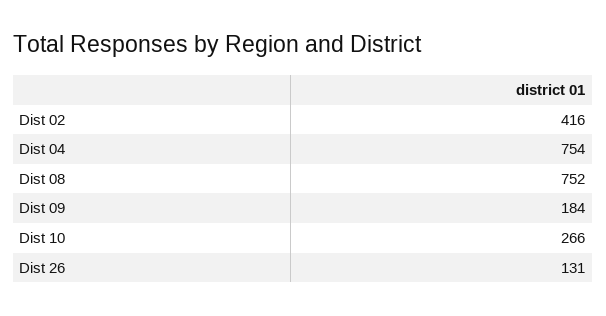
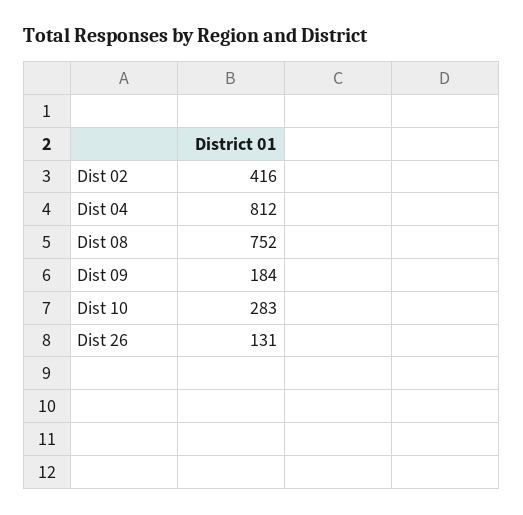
Dist 04: 754 -> 812
Dist 10: 266 -> 283

